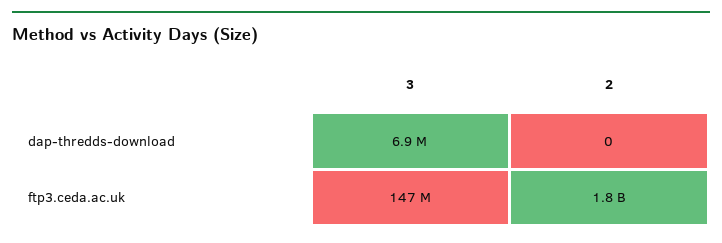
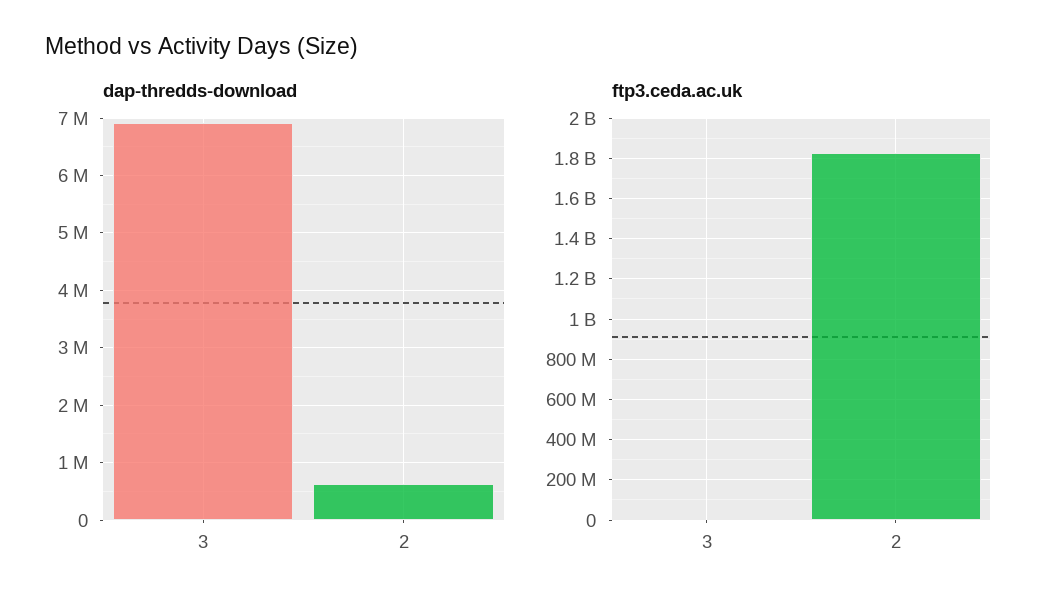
dap-thredds-download, 2: 0 -> 600000
ftp3.ceda.ac.uk, 3: 147000000 -> 0

